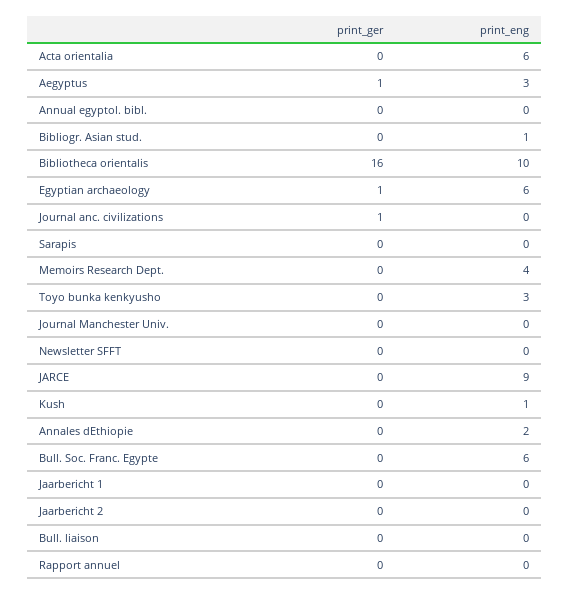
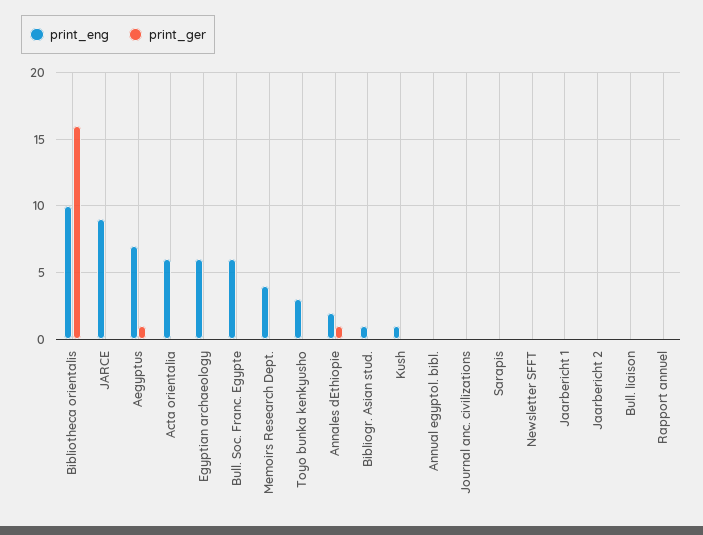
print_eng, Aegyptus: 3 -> 7
print_ger, Egyptian archaeology: 1 -> 0
print_ger, Journal anc. civilizations: 1 -> 0
print_ger, Journal Manchester Univ.: 0 -> none
print_eng, Journal Manchester Univ.: 0 -> none
print_ger, Annales dEthiopie: 0 -> 1

